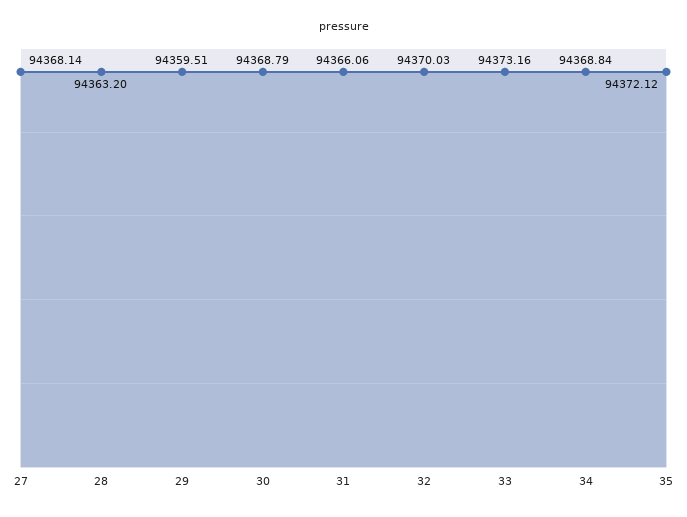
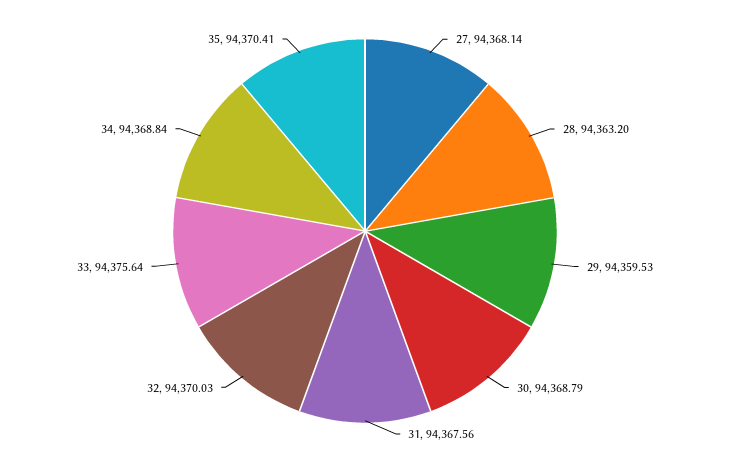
29: 94359.51 -> 94359.53
31: 94366.06 -> 94367.56
33: 94373.16 -> 94375.64
35: 94372.12 -> 94370.41

